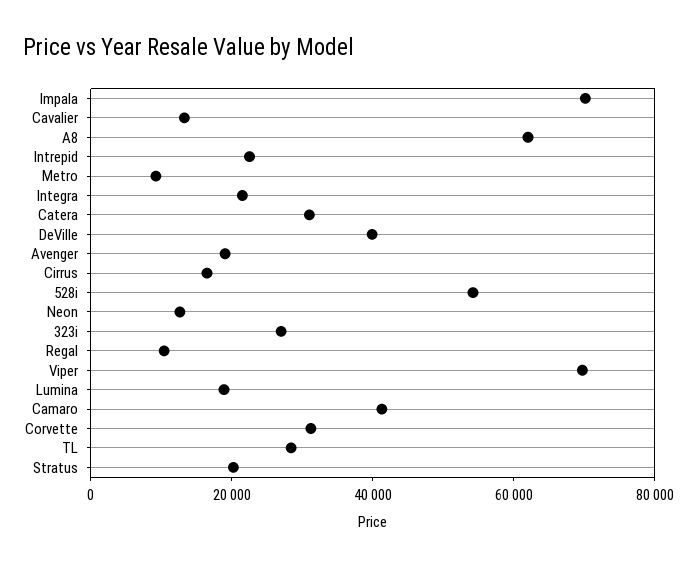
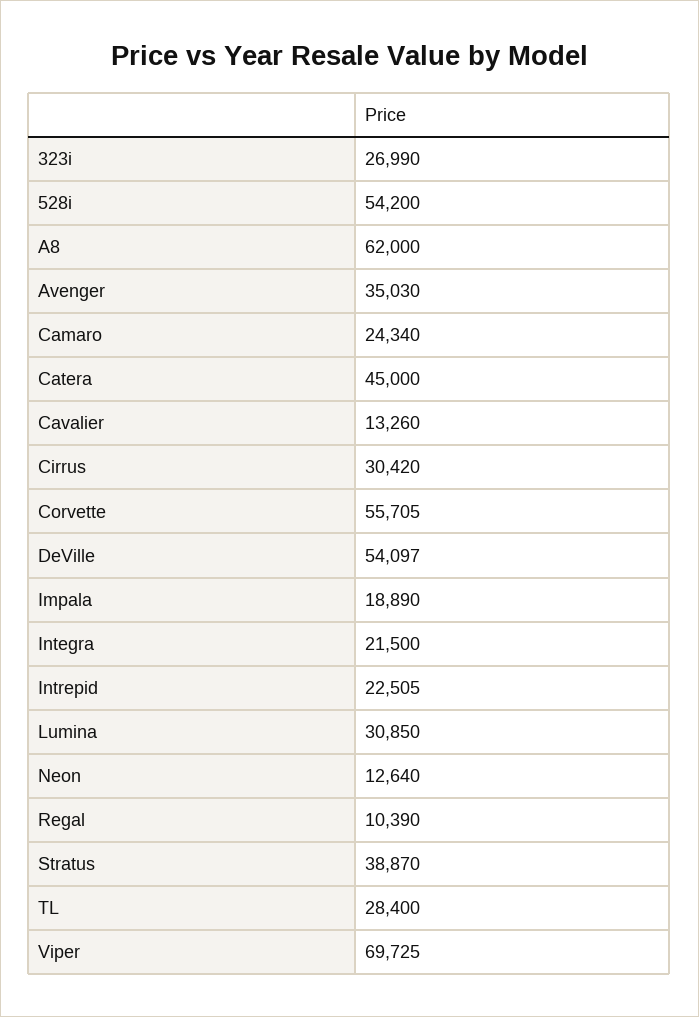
Impala: 70000 -> 18890
Metro: 10000 -> none
Catera: 30000 -> 45000
DeVille: 40000 -> 54097
Avenger: 20000 -> 35030
Cirrus: 15000 -> 30420
Lumina: 20000 -> 30850
Camaro: 40000 -> 24340
Corvette: 30000 -> 55705
Stratus: 20000 -> 38870

